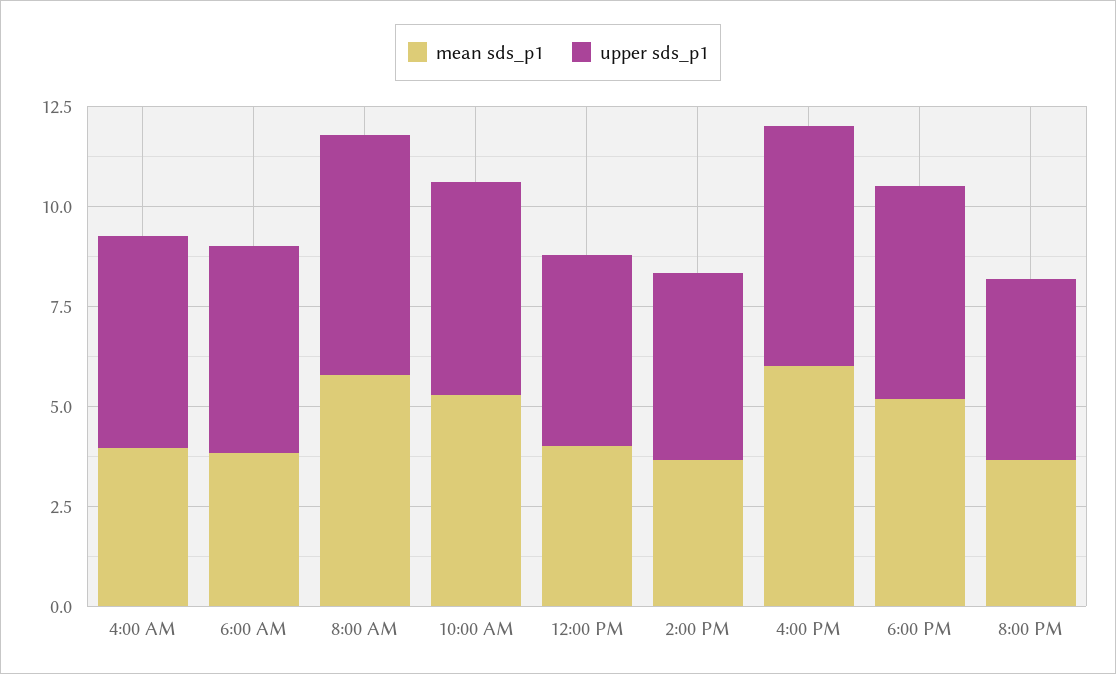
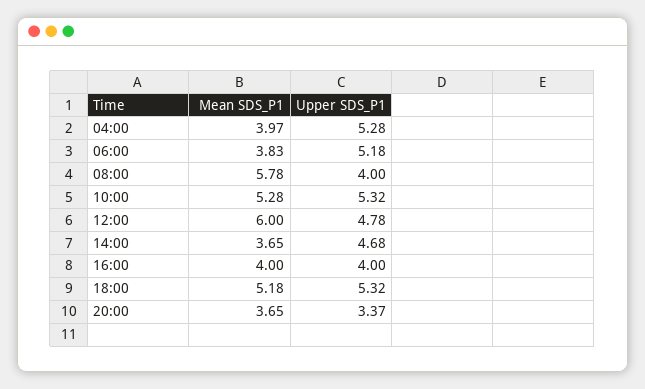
upper sds_p1, 8:00 AM: 6 -> 4
mean sds_p1, 12:00 PM: 4 -> 6
mean sds_p1, 4:00 PM: 6 -> 4
upper sds_p1, 4:00 PM: 6 -> 4
upper sds_p1, 8:00 PM: 4.5 -> 3.37

